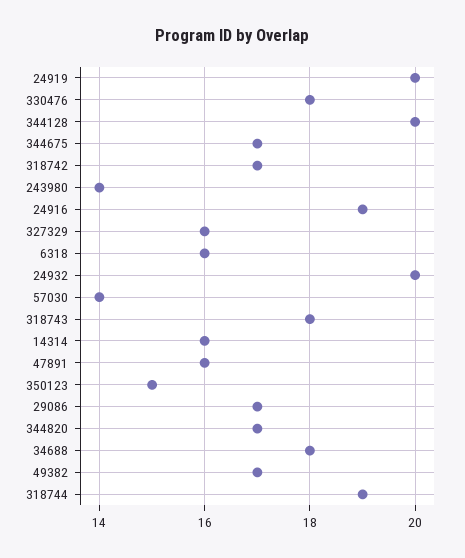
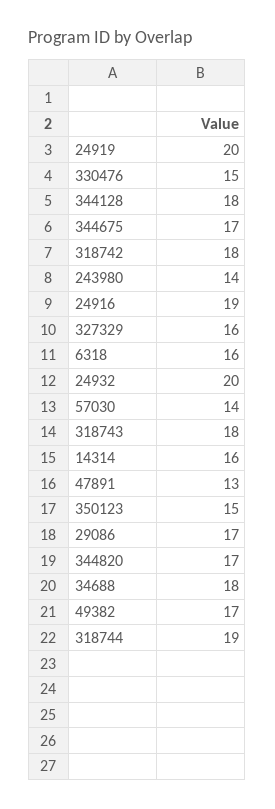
330476: 18 -> 15
344128: 20 -> 18
318742: 17 -> 18
47891: 16 -> 13

